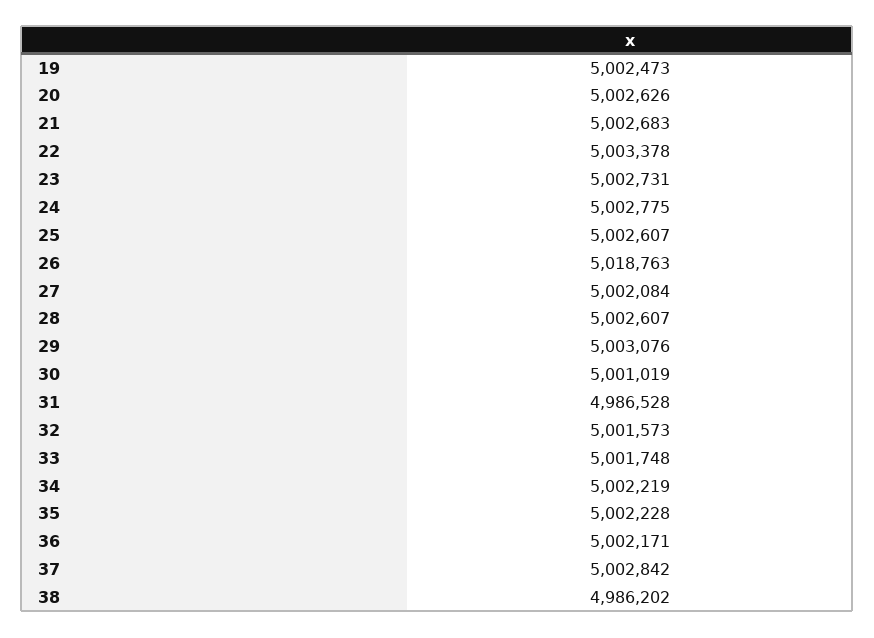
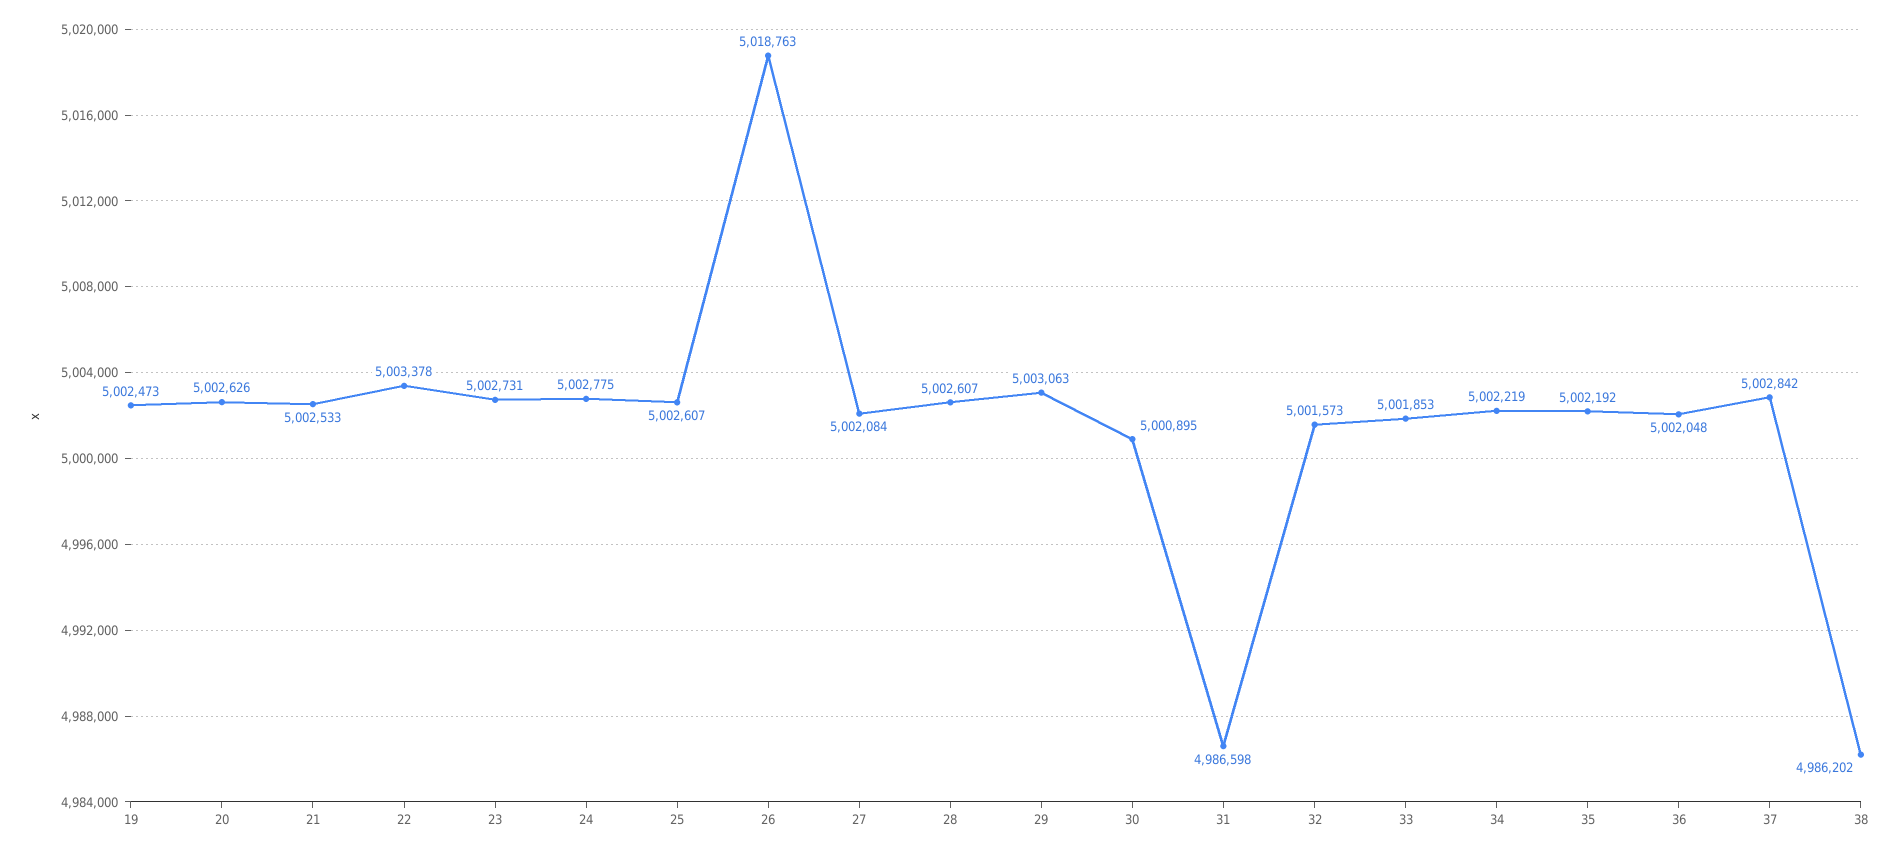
21: 5002683 -> 5002533
29: 5003076 -> 5003063
30: 5001019 -> 5000895
31: 4986528 -> 4986598
33: 5001748 -> 5001853
35: 5002228 -> 5002192
36: 5002171 -> 5002048

